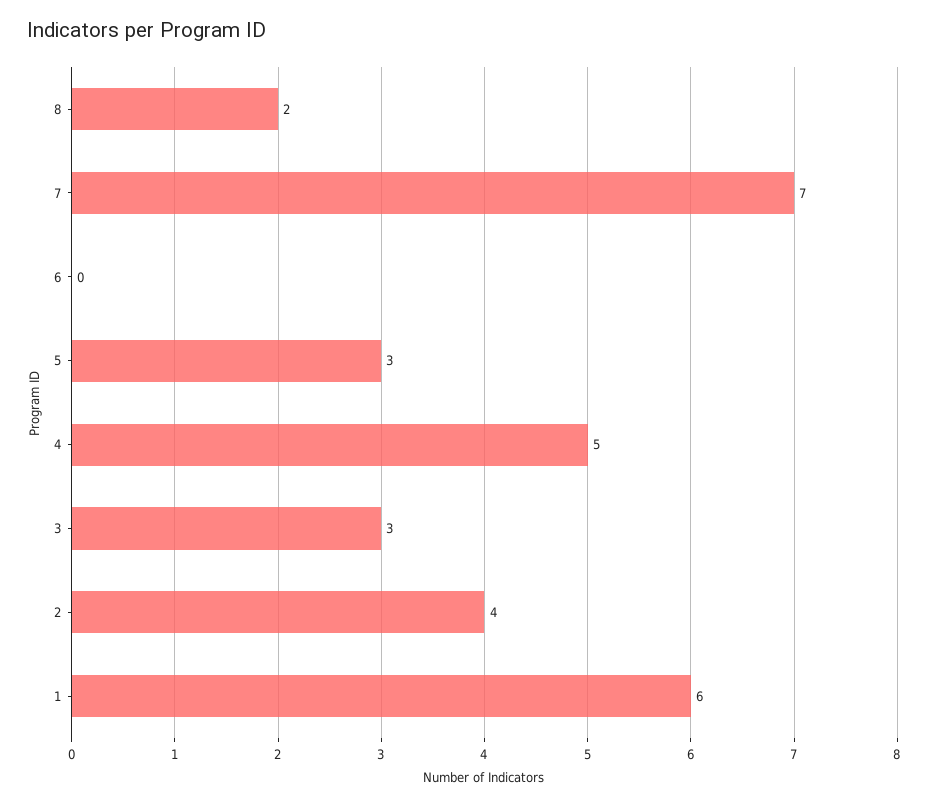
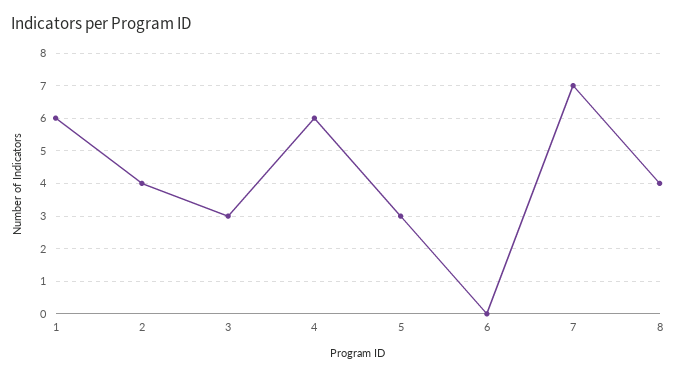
8: 2 -> 4
4: 5 -> 6

